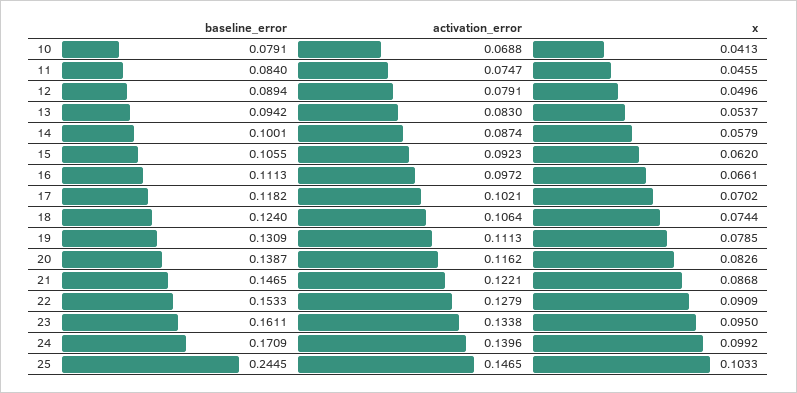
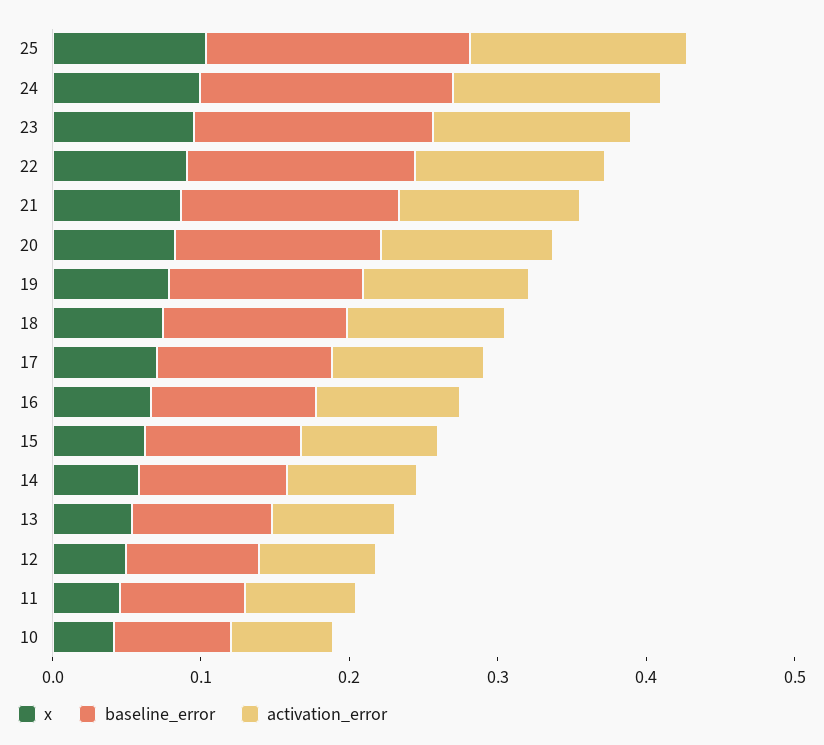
baseline_error, 25: 0.2445 -> 0.18

